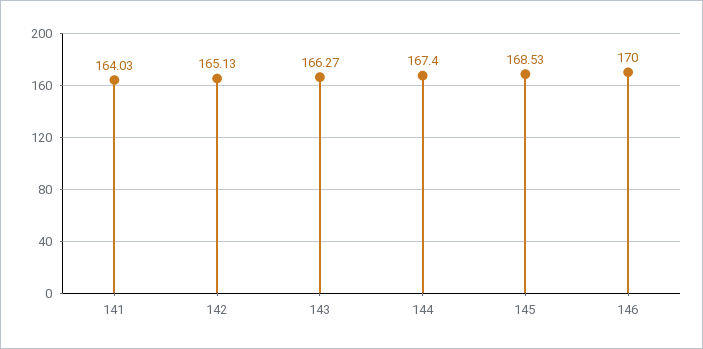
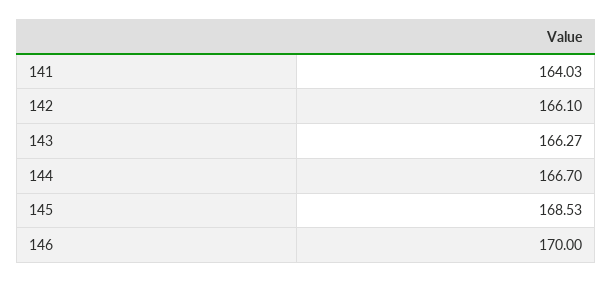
142: 165.13 -> 166.1
144: 167.4 -> 166.7

